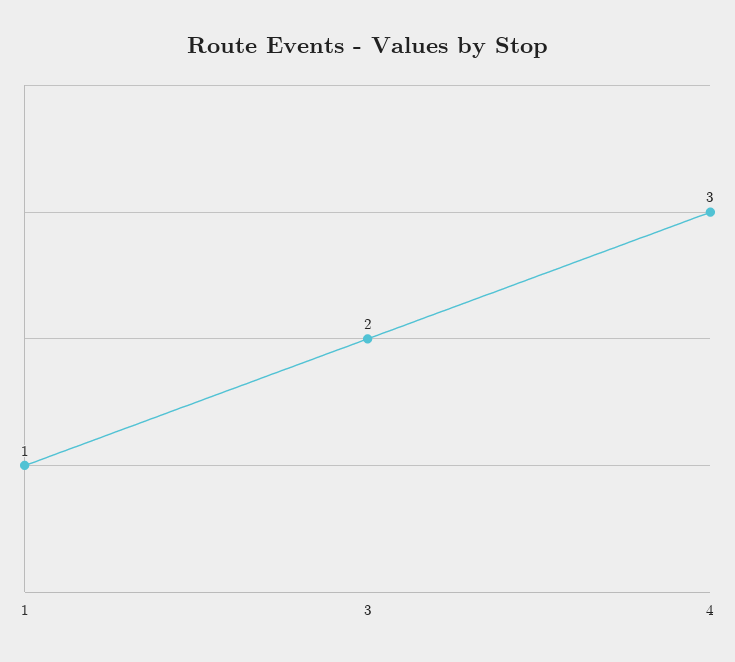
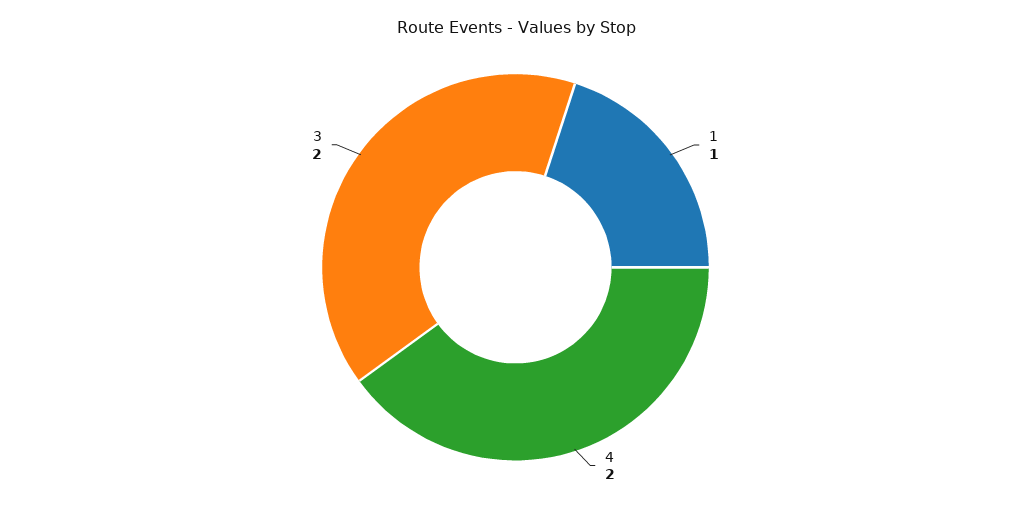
4: 3 -> 2

